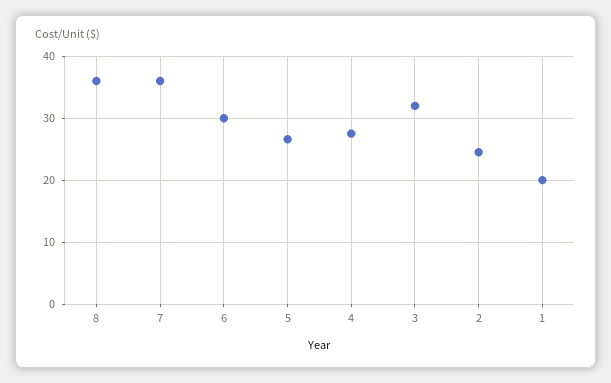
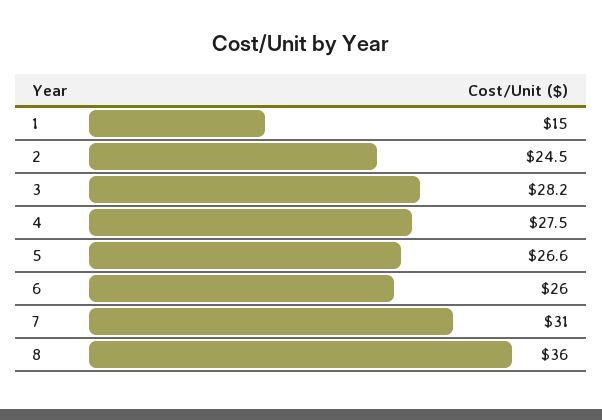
7: 36 -> 31
6: 30 -> 26
3: 32 -> 28.2
1: 20 -> 15

